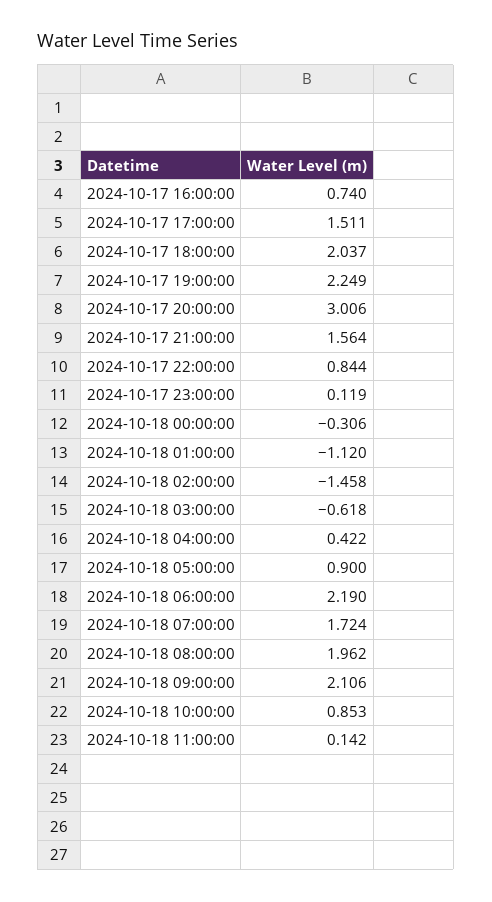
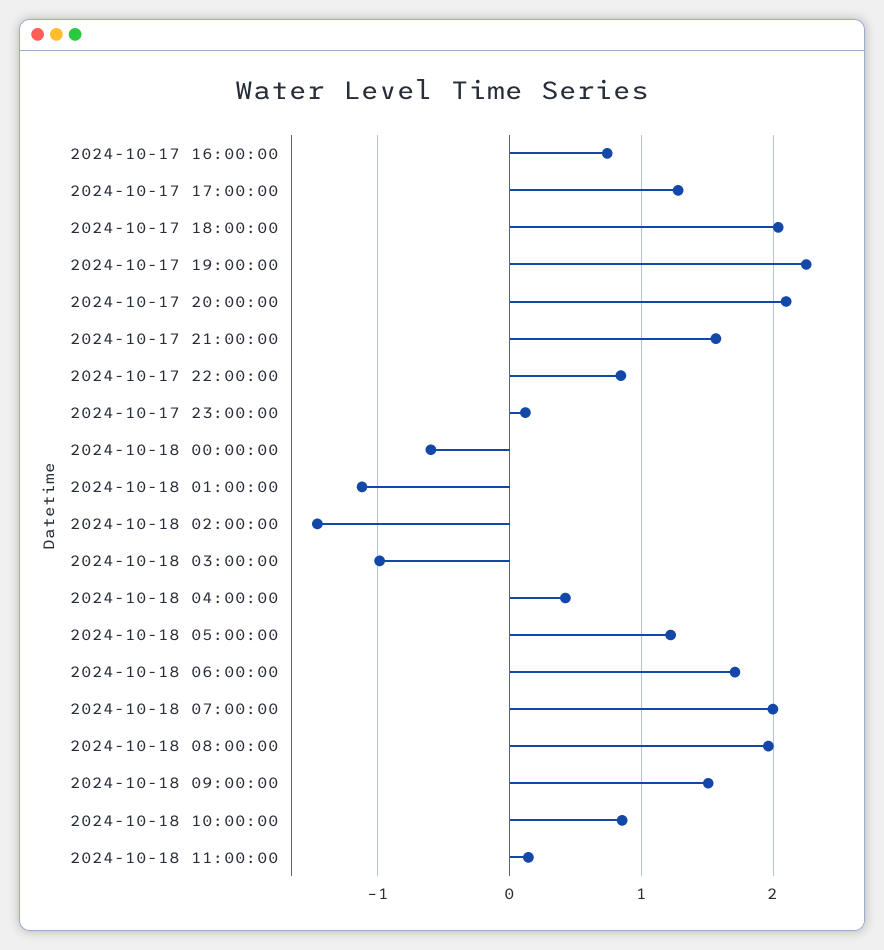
2024-10-17 17:00:00: 1.511 -> 1.3
2024-10-17 20:00:00: 3.006 -> 2.1
2024-10-18 00:00:00: -0.306 -> -0.6
2024-10-18 03:00:00: -0.618 -> -1
2024-10-18 05:00:00: 0.9 -> 1.2
2024-10-18 06:00:00: 2.19 -> 1.7
2024-10-18 07:00:00: 1.724 -> 2
2024-10-18 09:00:00: 2.106 -> 1.5

